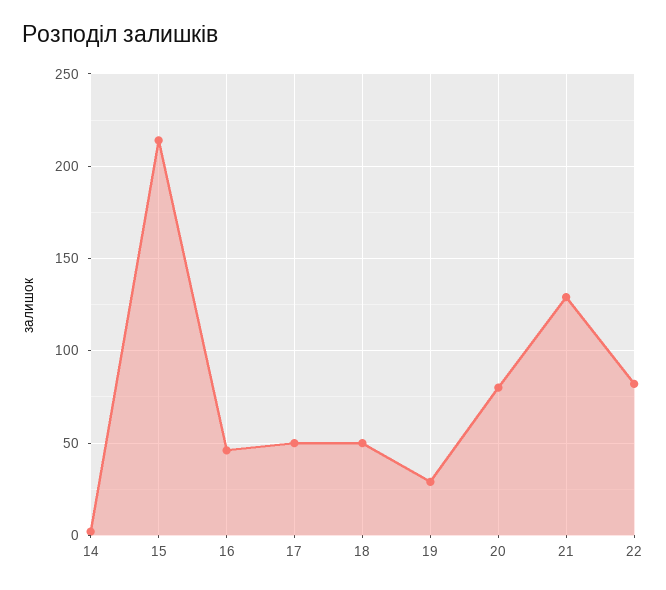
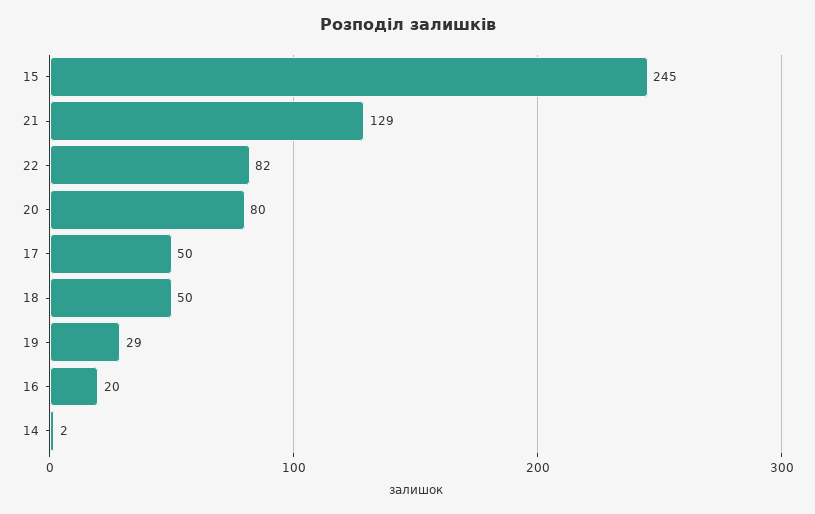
15: 215 -> 245
16: 45 -> 20

